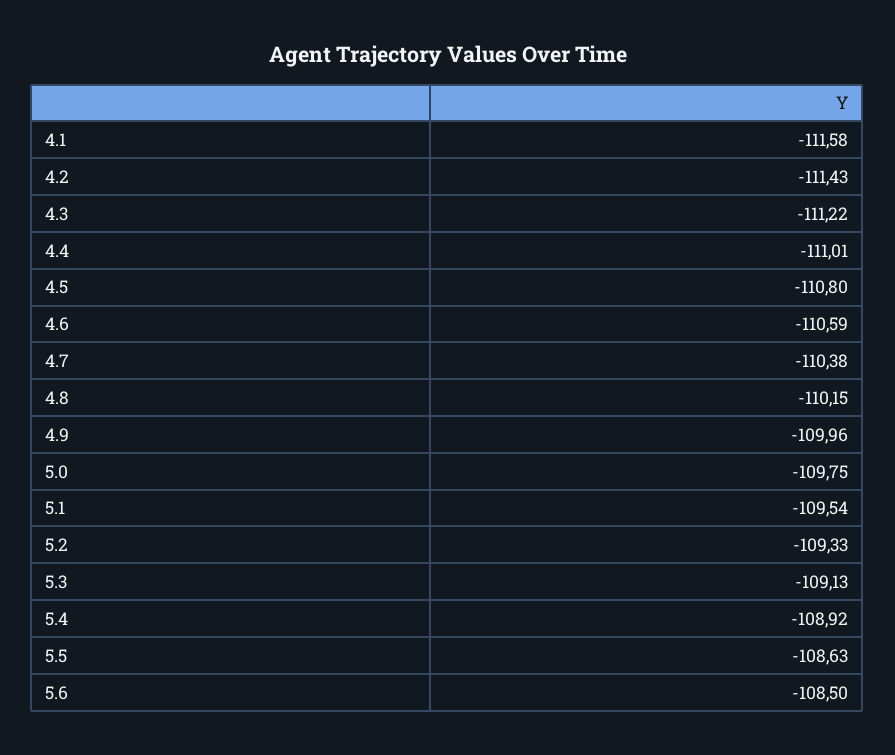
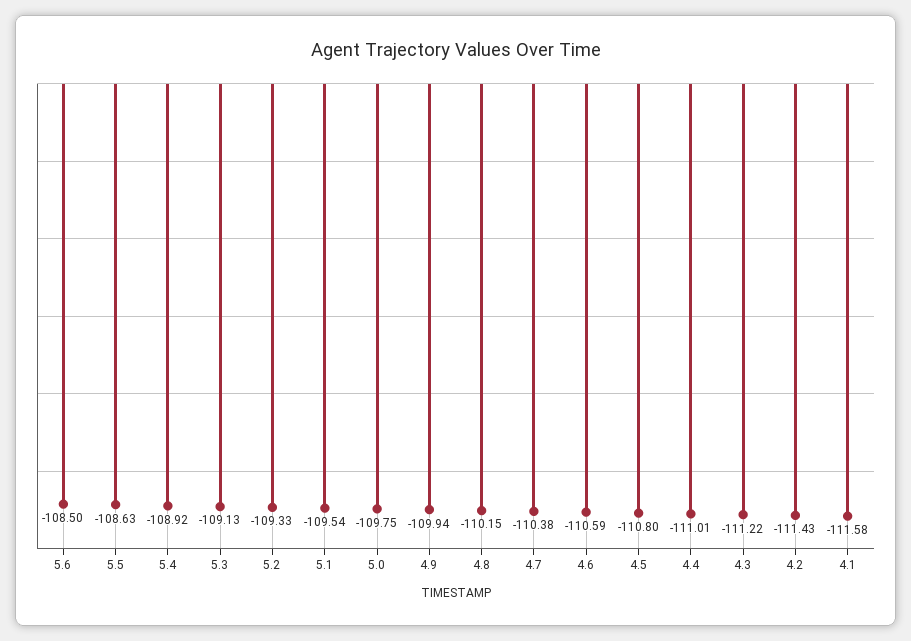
4.9: -109.96 -> -109.94

